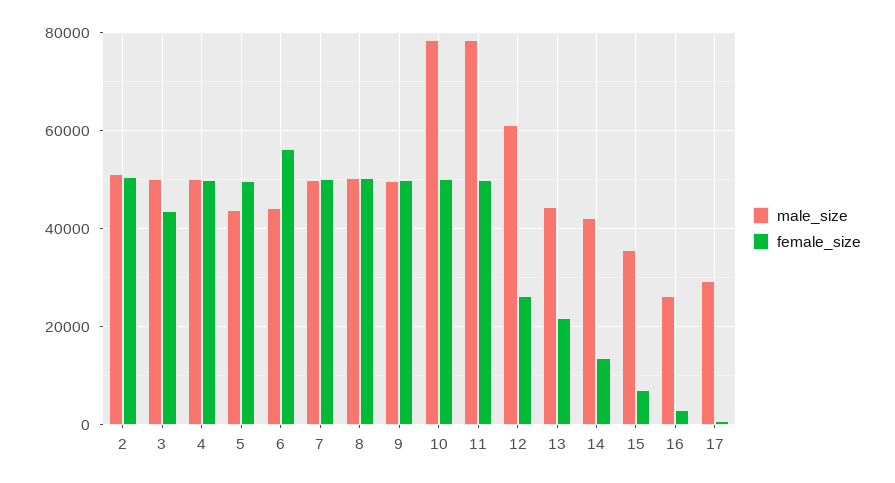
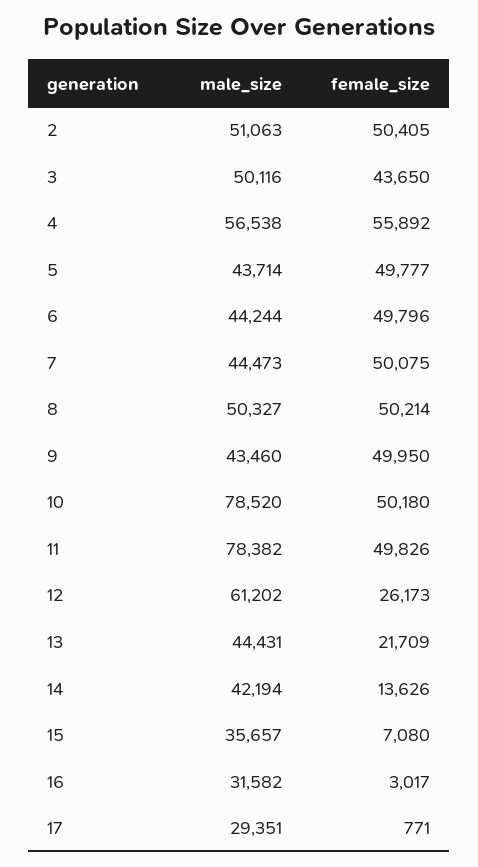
male_size, 4: 50000 -> 56538
female_size, 4: 50000 -> 55892
female_size, 6: 56000 -> 49796
male_size, 7: 50000 -> 44473
male_size, 9: 50000 -> 43460
male_size, 16: 26000 -> 31582

